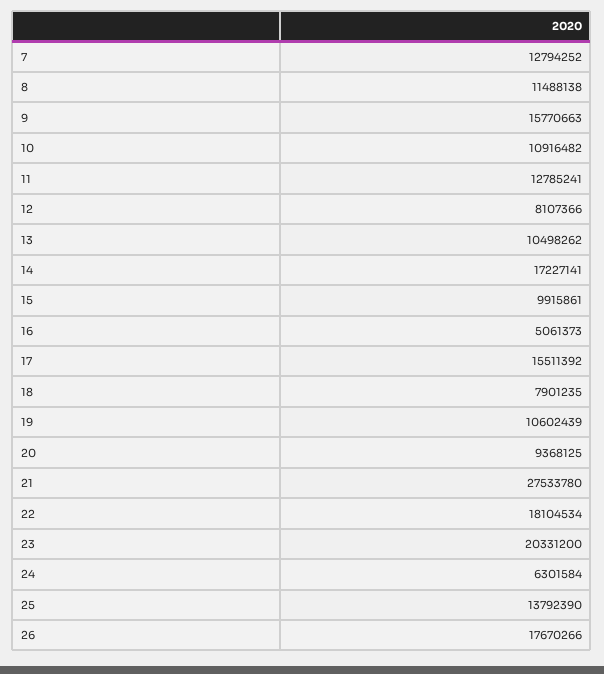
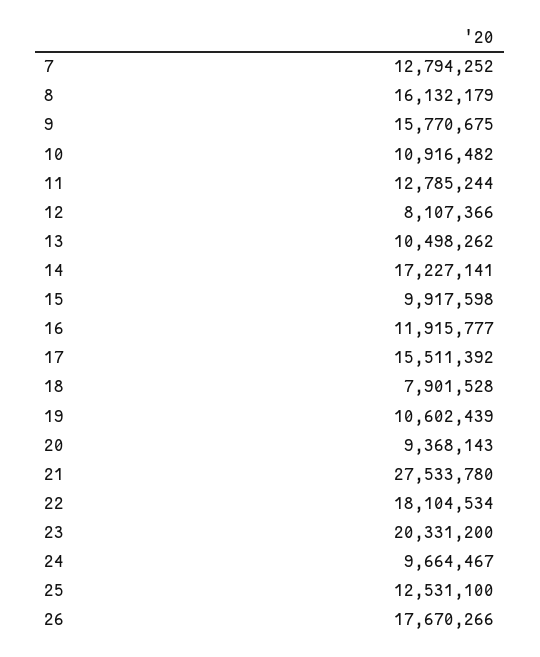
8: 11488138 -> 16132179
9: 15770663 -> 15770675
11: 12785241 -> 12785244
15: 9915861 -> 9917598
16: 5061373 -> 11915777
18: 7901235 -> 7901528
20: 9368125 -> 9368143
24: 6301584 -> 9664467
25: 13792390 -> 12531100

